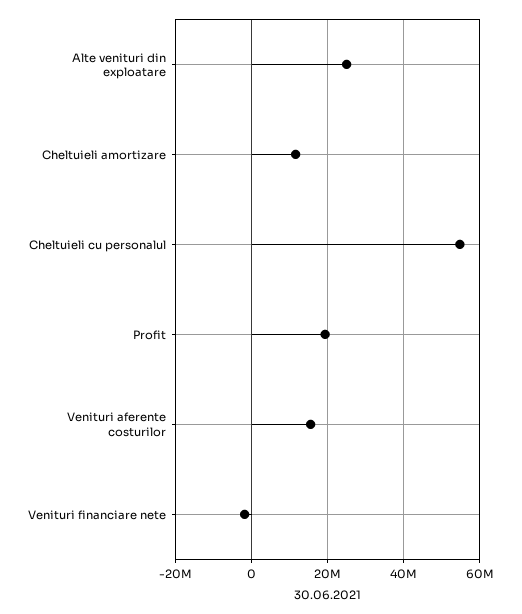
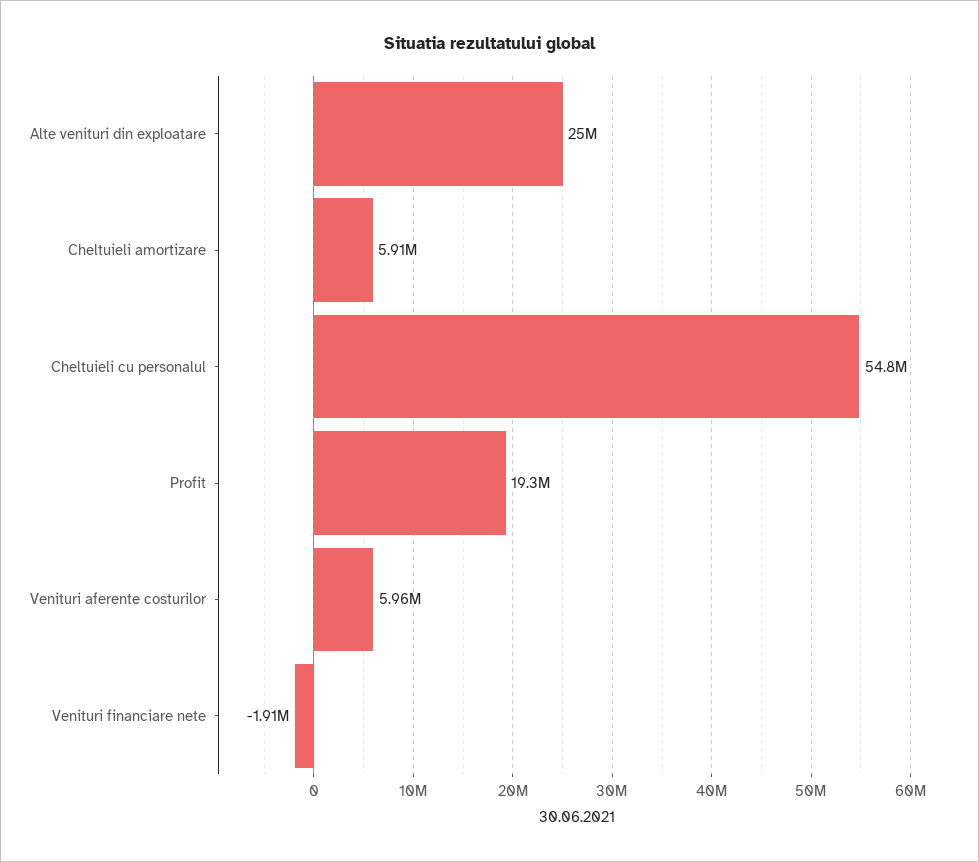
Cheltuieli amortizare: 12000000 -> 5910000
Venituri aferente costurilor: 16000000 -> 5960000

